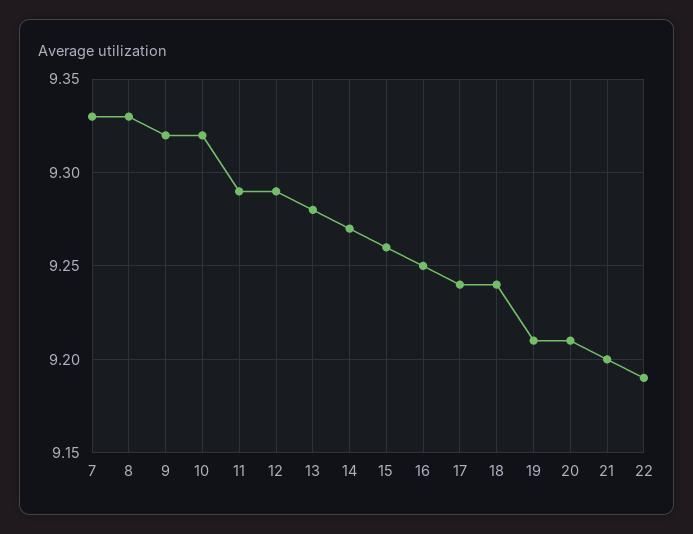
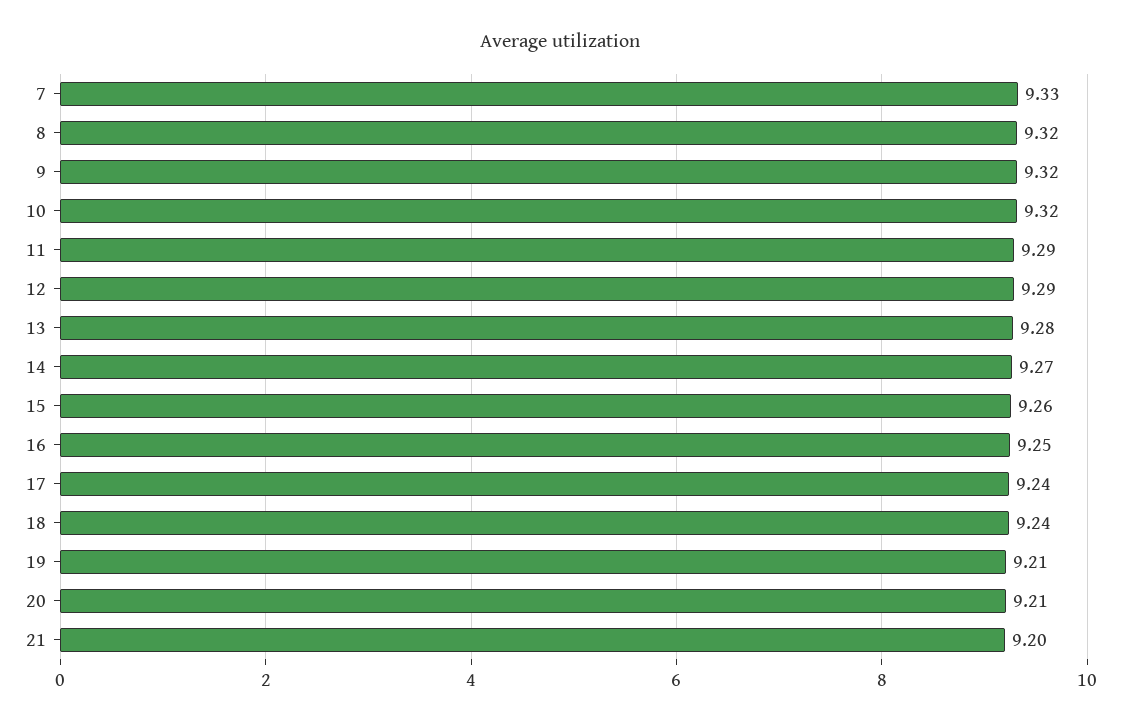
8: 9.33 -> 9.32
22: 9.19 -> none

